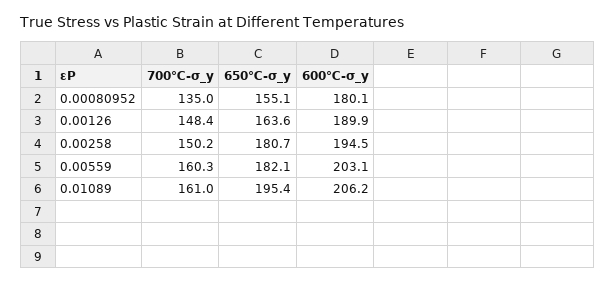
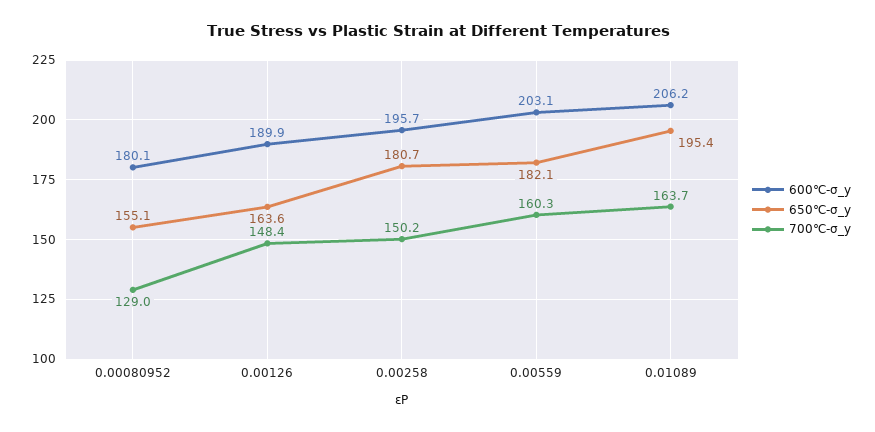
700℃-σ_y, 0.00080952: 135 -> 129
600℃-σ_y, 0.00258: 194.5 -> 195.7
700℃-σ_y, 0.01089: 161 -> 163.7

